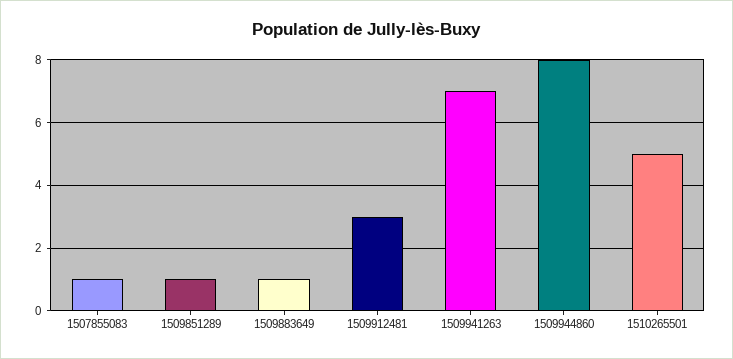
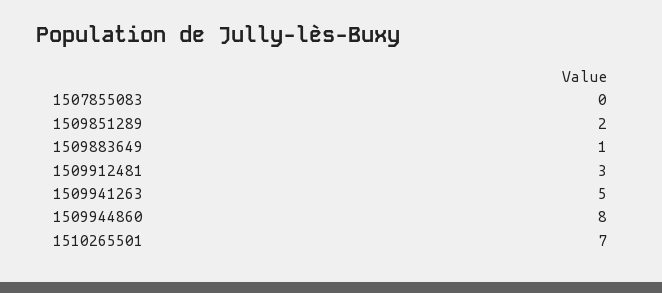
1507855083: 1 -> 0
1509851289: 1 -> 2
1509941263: 7 -> 5
1510265501: 5 -> 7

